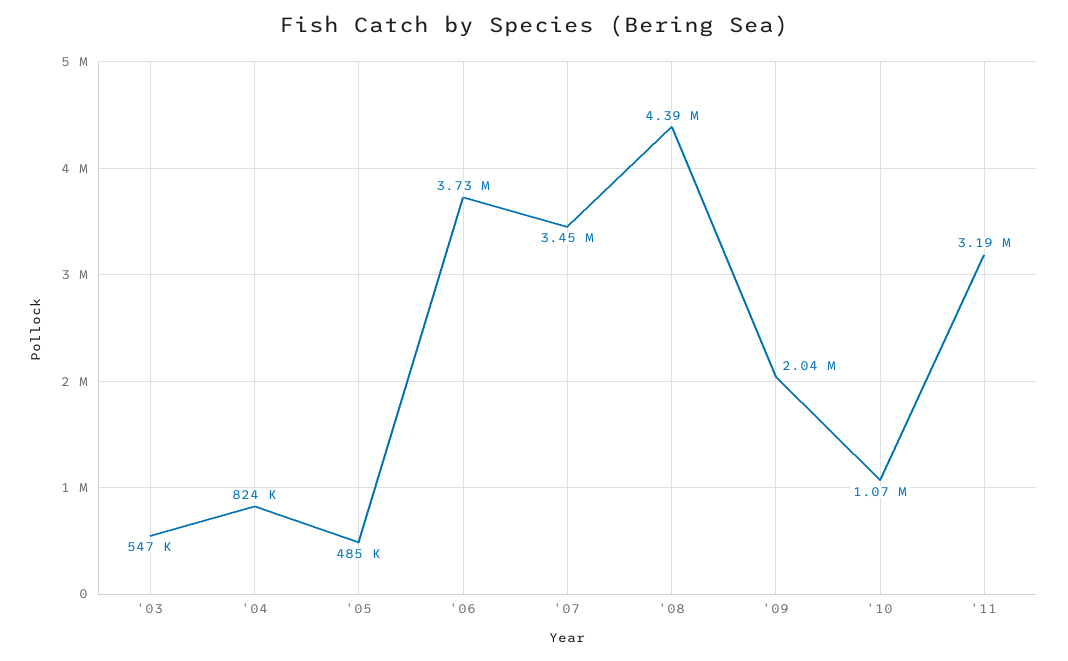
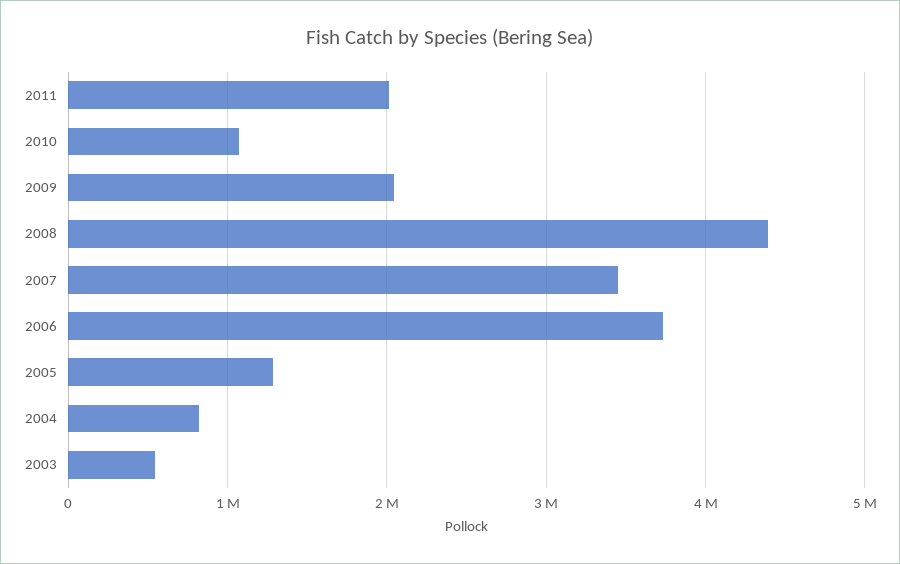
'05: 485000 -> 1300000
'11: 3190000 -> 2000000

